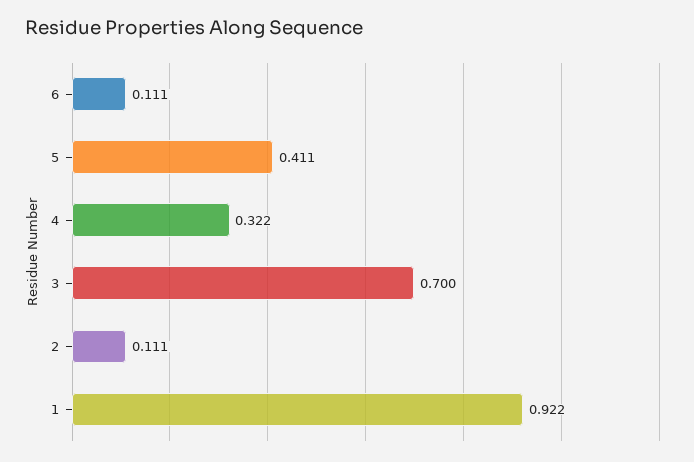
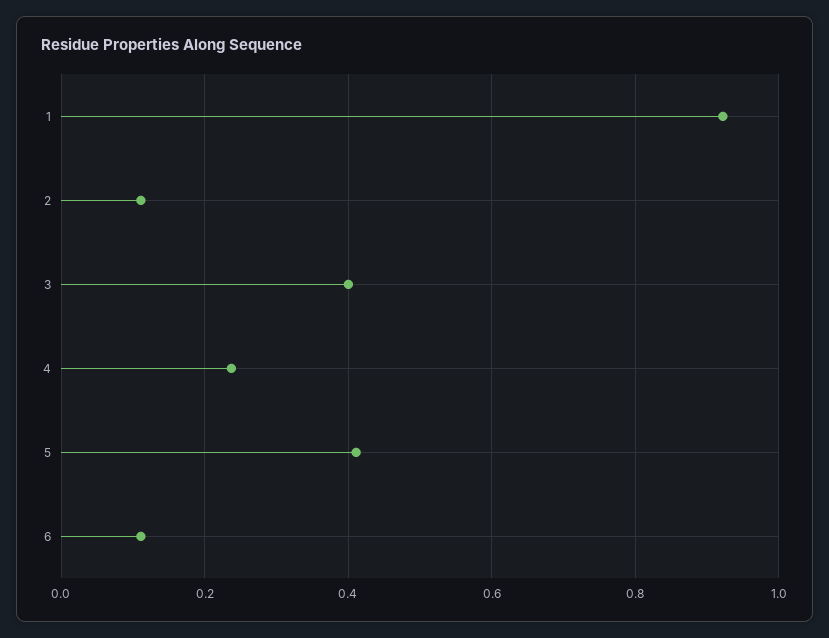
4: 0.322 -> 0.24
3: 0.7 -> 0.4

